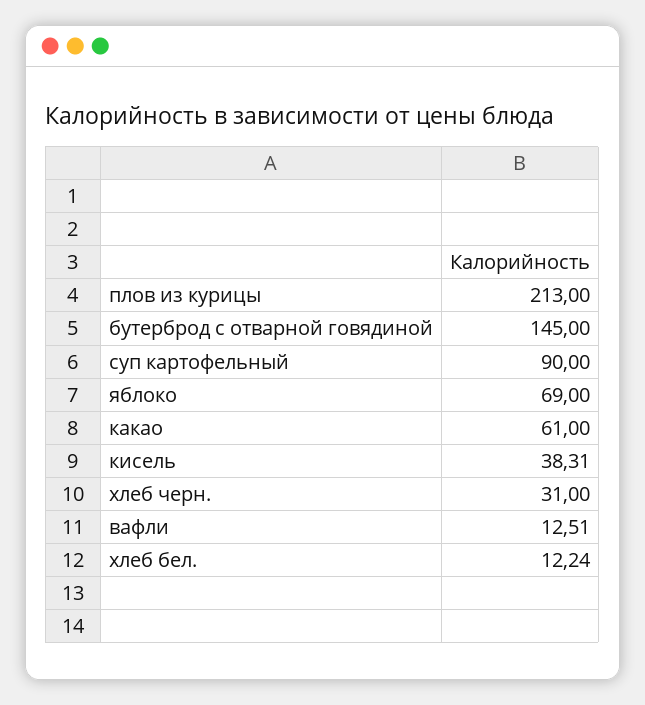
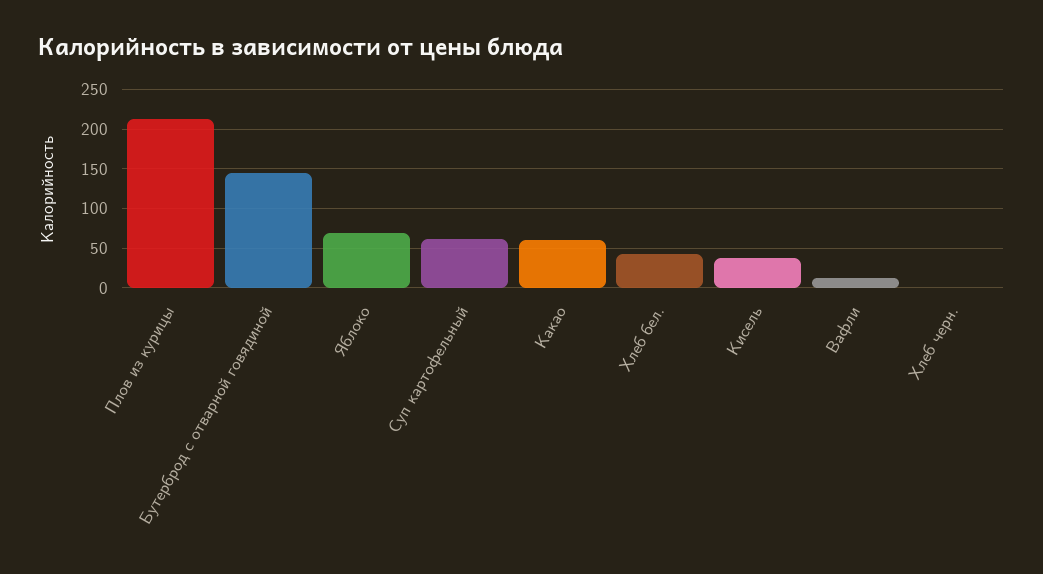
суп картофельный: 90 -> 60
хлеб черн.: 31 -> 0
хлеб бел.: 12.24 -> 40

